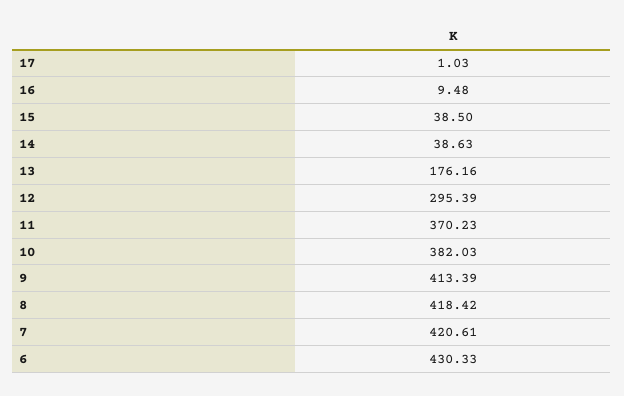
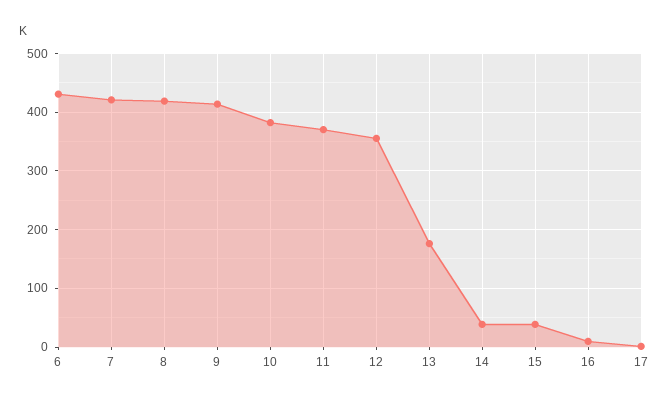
12: 295.39 -> 360

